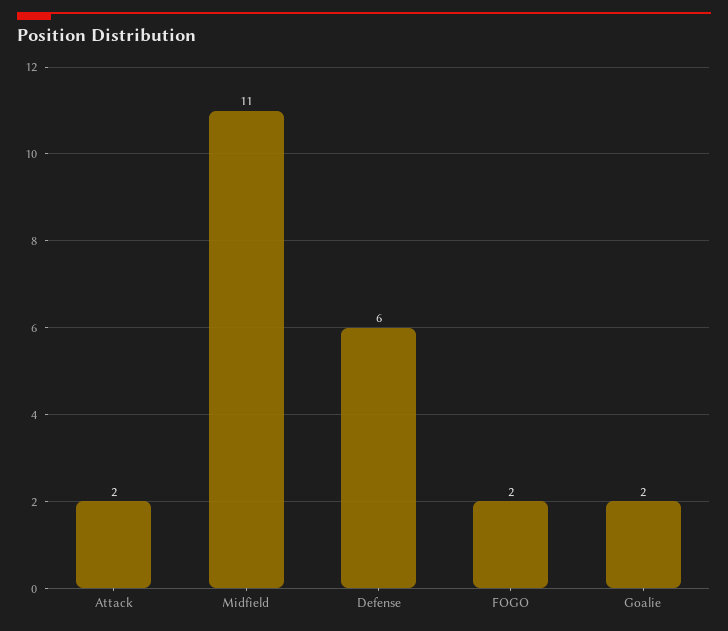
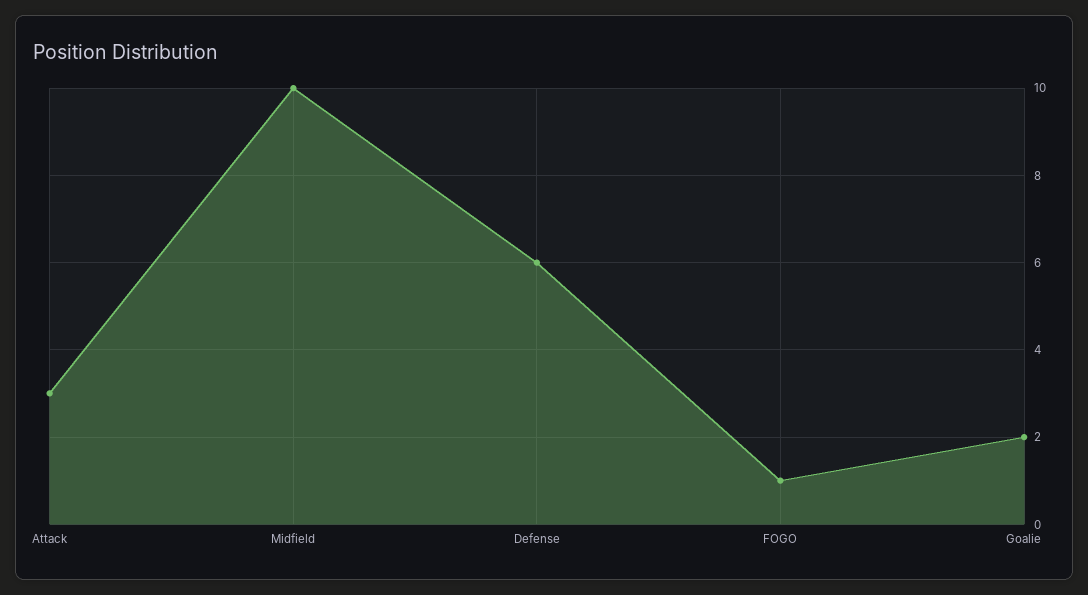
Attack: 2 -> 3
Midfield: 11 -> 10
FOGO: 2 -> 1

